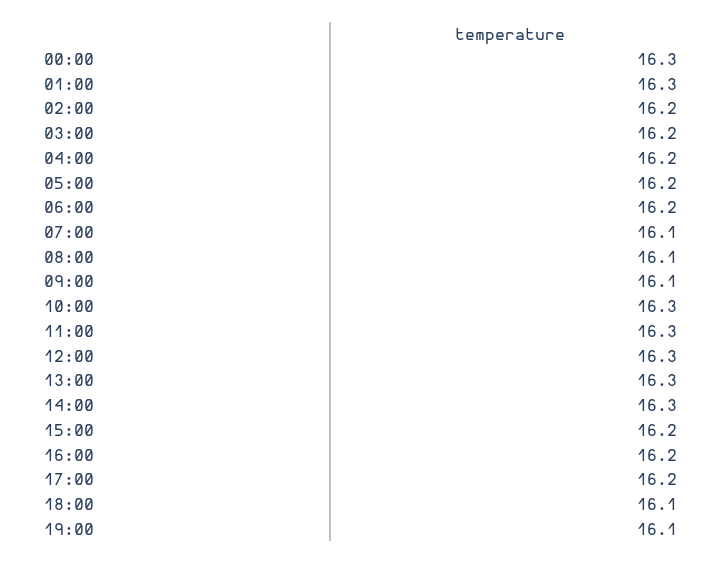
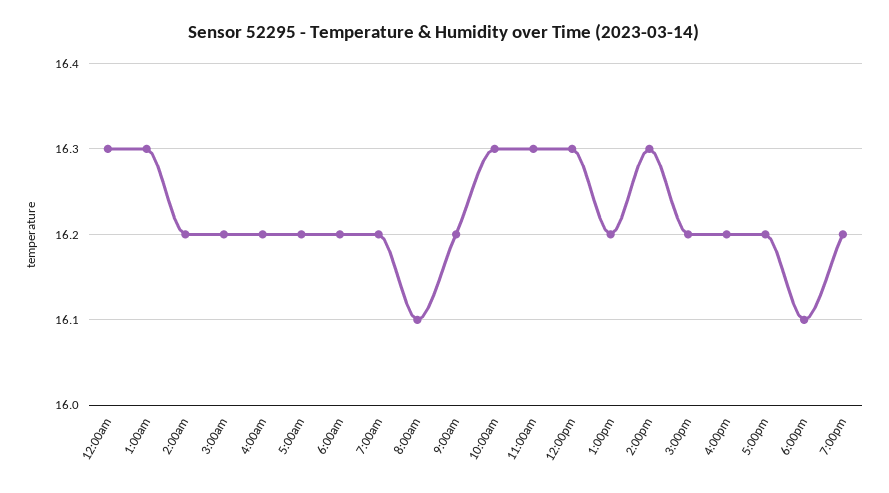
07:00: 16.1 -> 16.2
09:00: 16.1 -> 16.2
13:00: 16.3 -> 16.2
19:00: 16.1 -> 16.2

